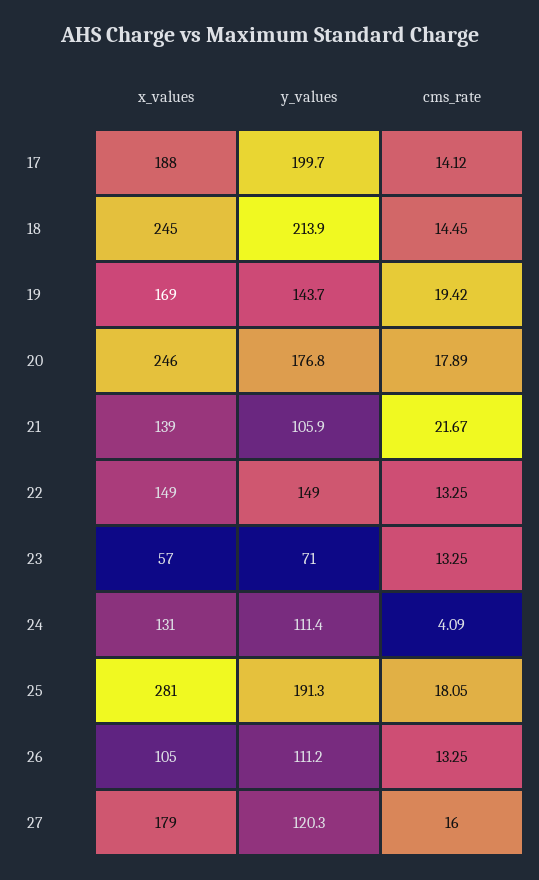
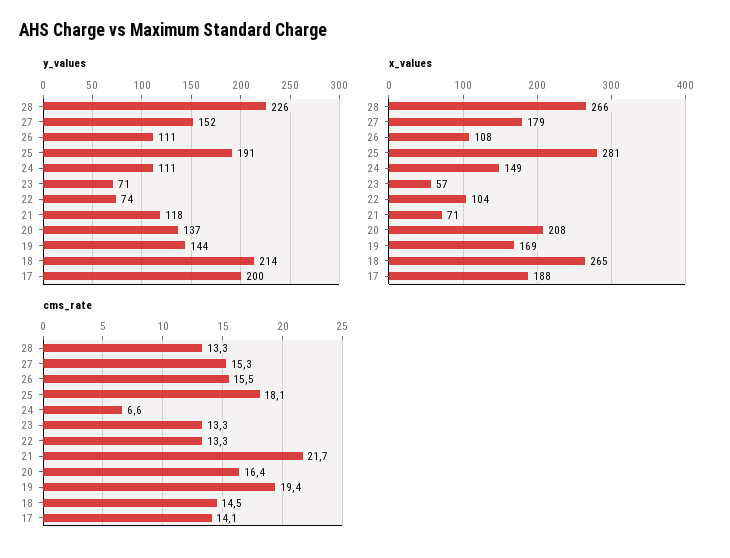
x_values, 18: 245 -> 265
x_values, 20: 246 -> 208
y_values, 20: 176.8 -> 137
cms_rate, 20: 17.89 -> 16.4
x_values, 21: 139 -> 71
y_values, 21: 105.9 -> 118
x_values, 22: 149 -> 104
y_values, 22: 149 -> 74
x_values, 24: 131 -> 149
cms_rate, 24: 4.09 -> 6.6
x_values, 26: 105 -> 108
cms_rate, 26: 13.25 -> 15.5
y_values, 27: 120.3 -> 152
cms_rate, 27: 16 -> 15.3
y_values, 28: none -> 226
x_values, 28: none -> 266
cms_rate, 28: none -> 13.3

